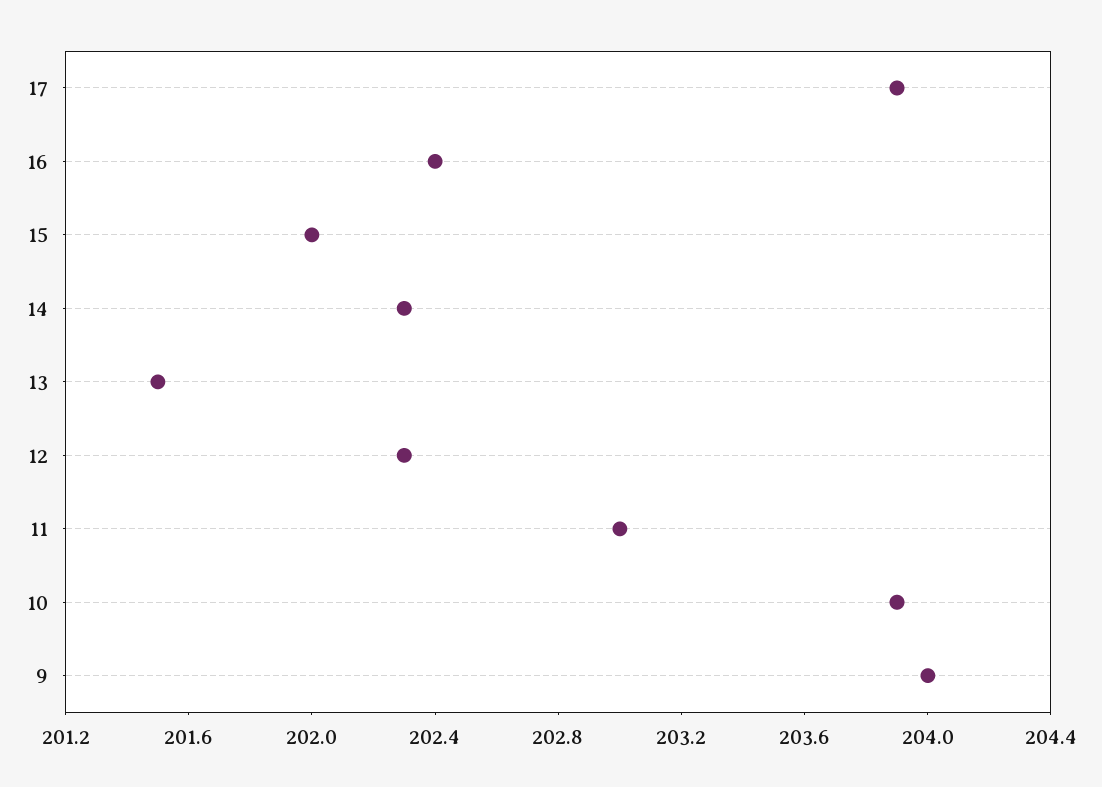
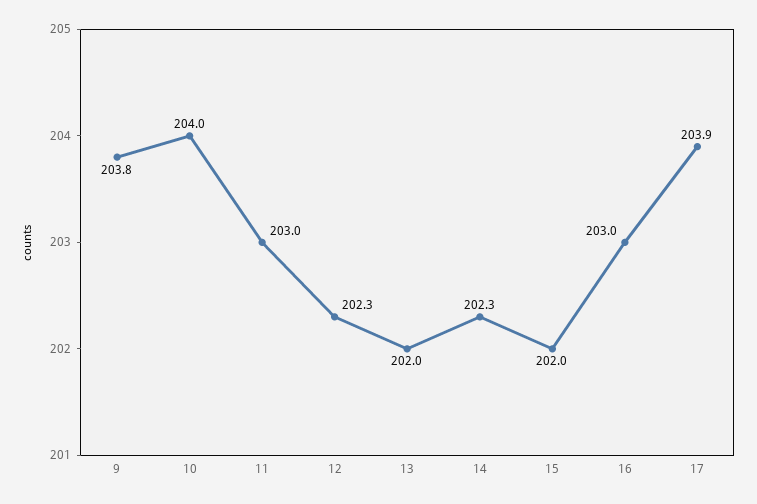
16: 202.4 -> 203
13: 201.5 -> 202
10: 203.9 -> 204
9: 204 -> 203.8

